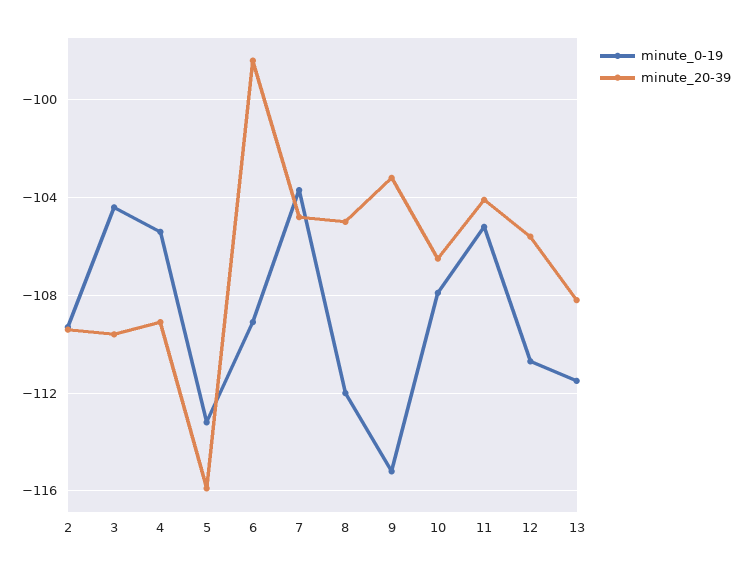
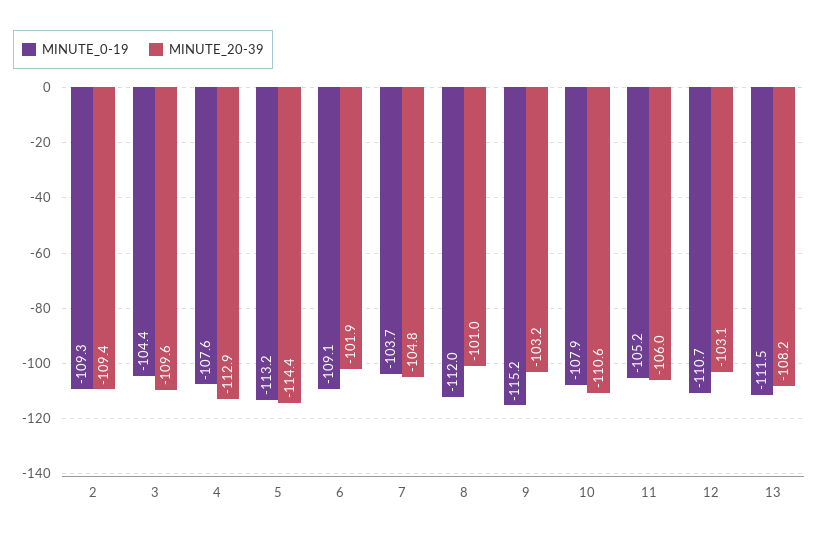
minute_0-19, 4: -105.5 -> -107.6
minute_20-39, 4: -109 -> -112.9
minute_20-39, 5: -116 -> -114.4
minute_20-39, 6: -98.5 -> -101.9
minute_20-39, 8: -105 -> -101
minute_20-39, 10: -106.5 -> -110.6
minute_20-39, 11: -104 -> -106
minute_20-39, 12: -105.5 -> -103.1

